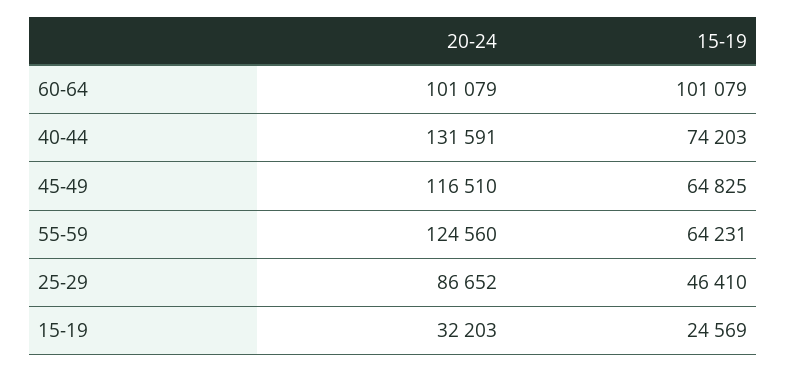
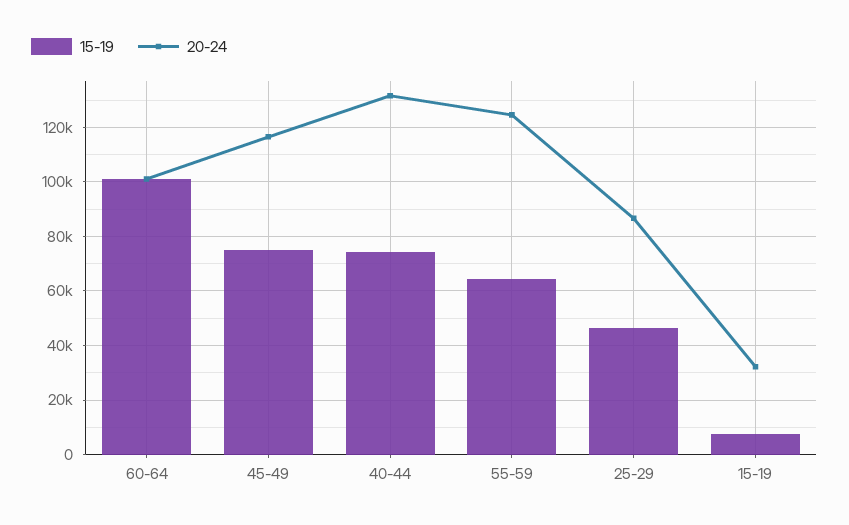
15-19, 45-49: 64825 -> 75000
15-19, 15-19: 24569 -> 7500

